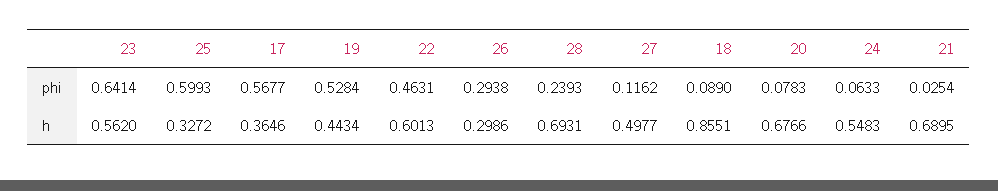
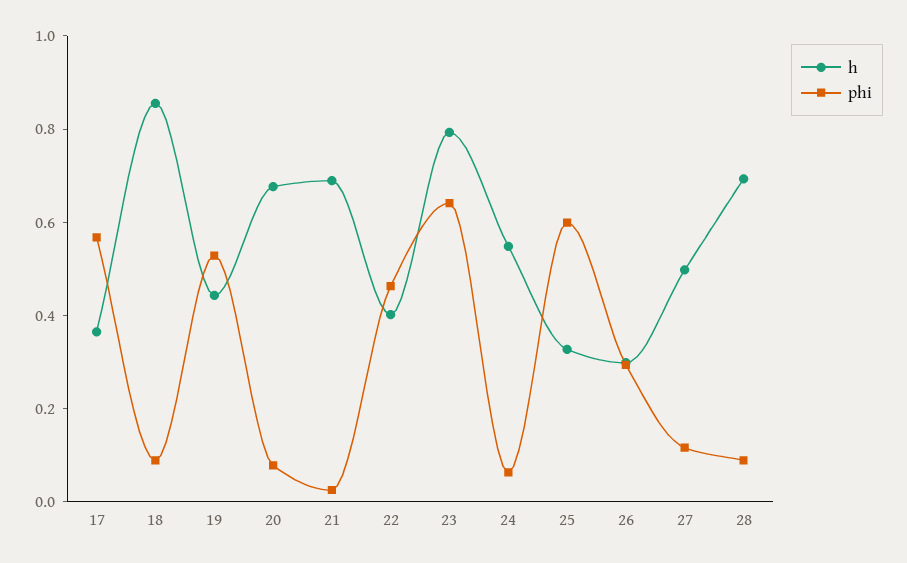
phi, 28: 0.2393 -> 0.1
h, 23: 0.562 -> 0.8
h, 22: 0.6013 -> 0.4

